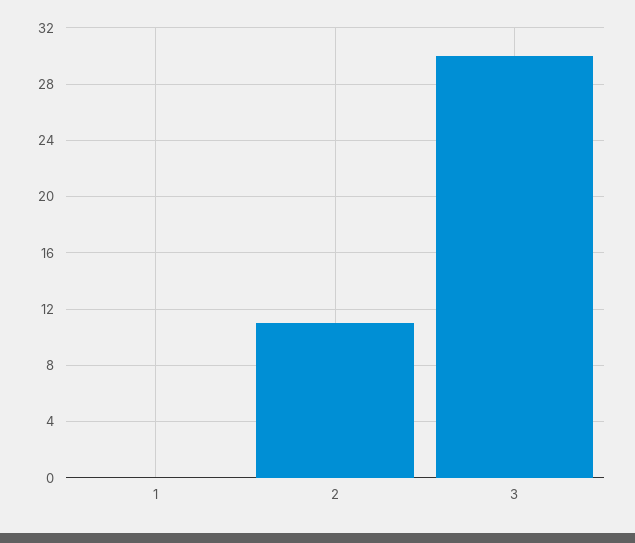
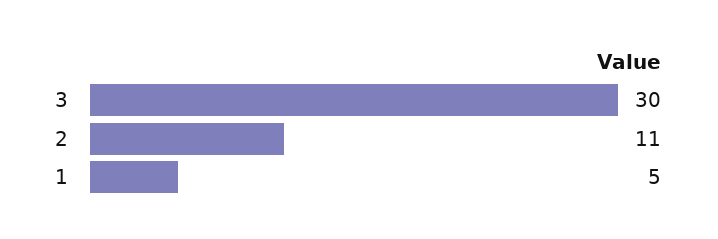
1: 0 -> 5

